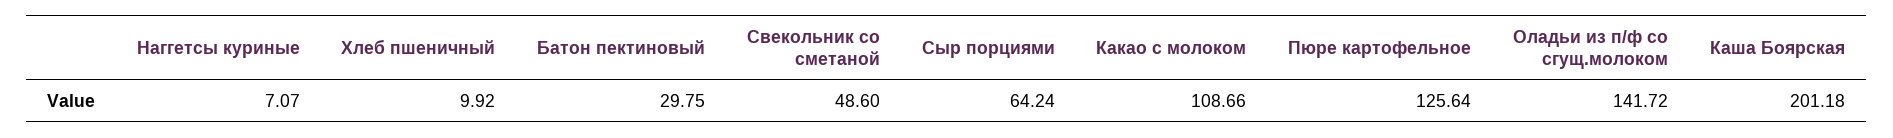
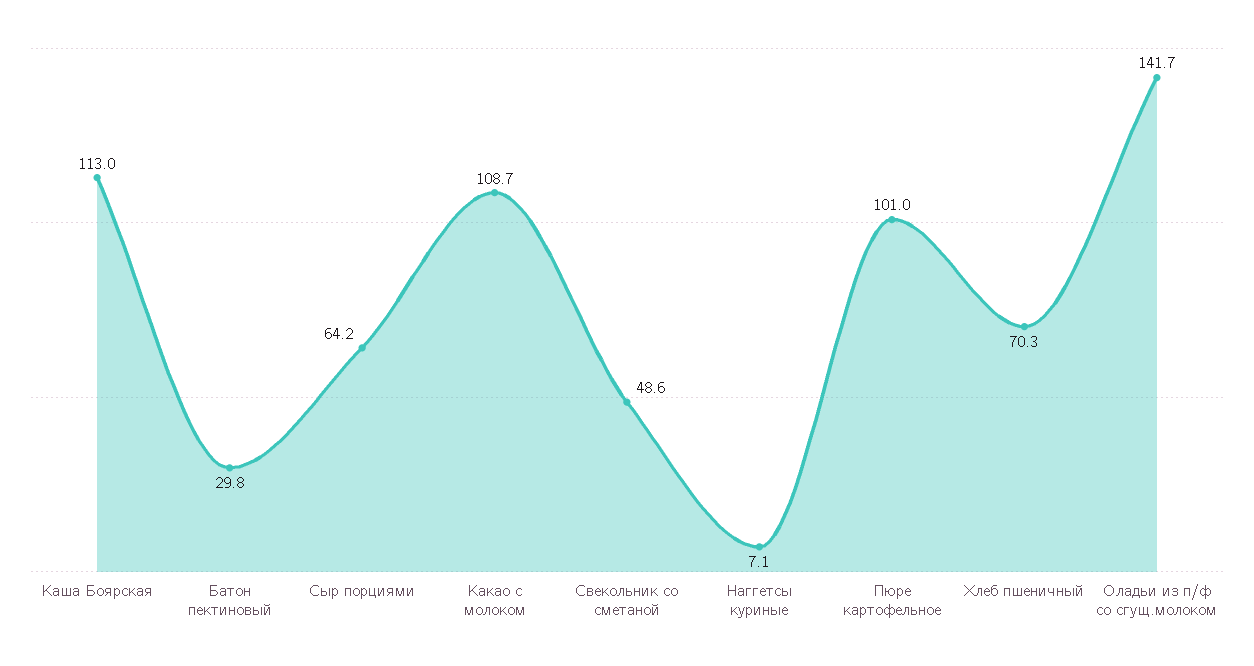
Хлеб пшеничный: 9.92 -> 70.3
Пюре картофельное: 125.64 -> 101
Каша Боярская: 201.18 -> 113

